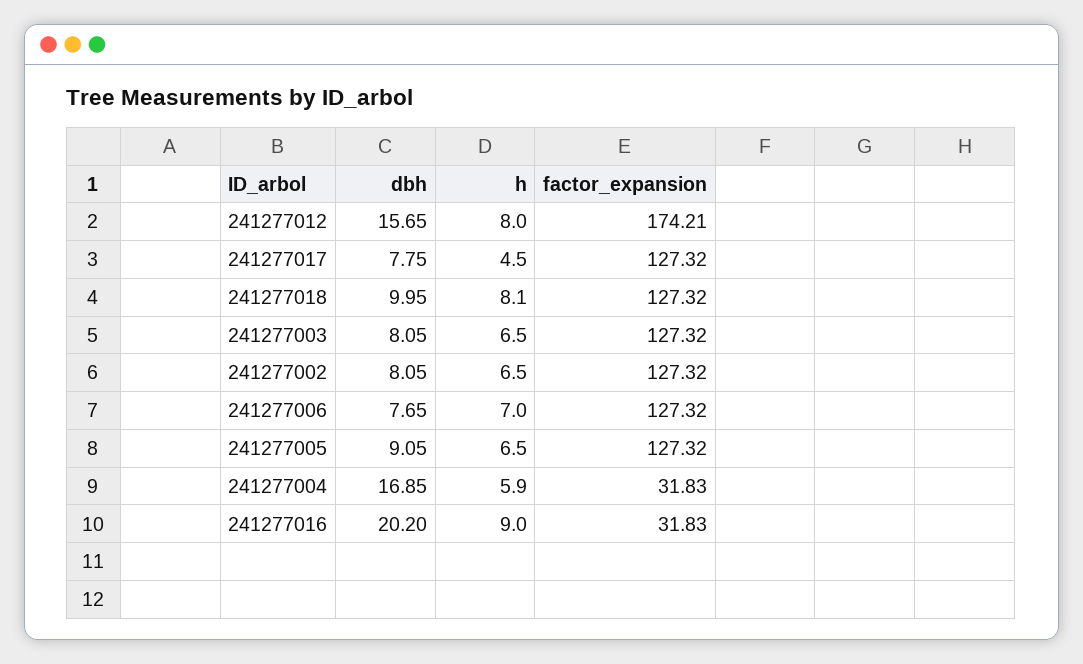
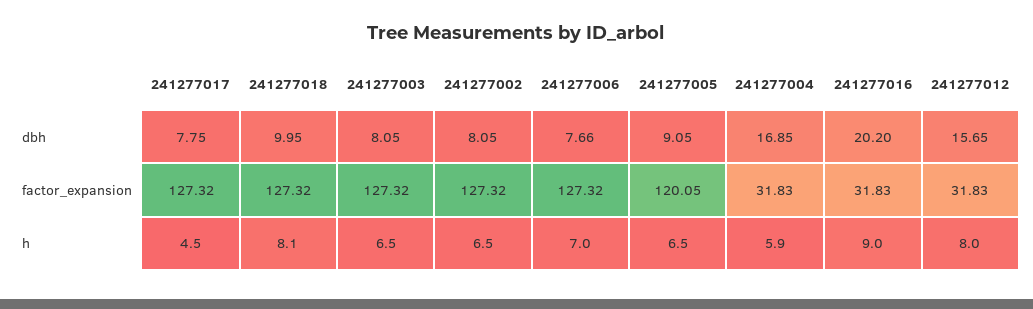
factor_expansion, 241277012: 174.21 -> 31.83
dbh, 241277006: 7.65 -> 7.66
factor_expansion, 241277005: 127.32 -> 120.05

